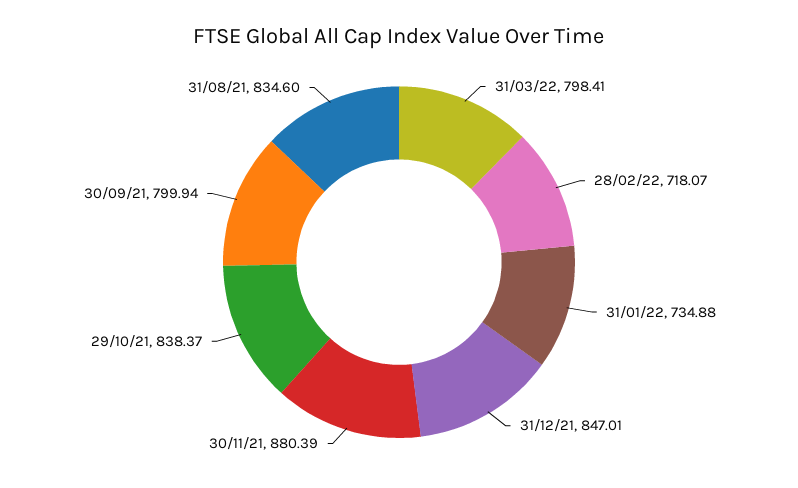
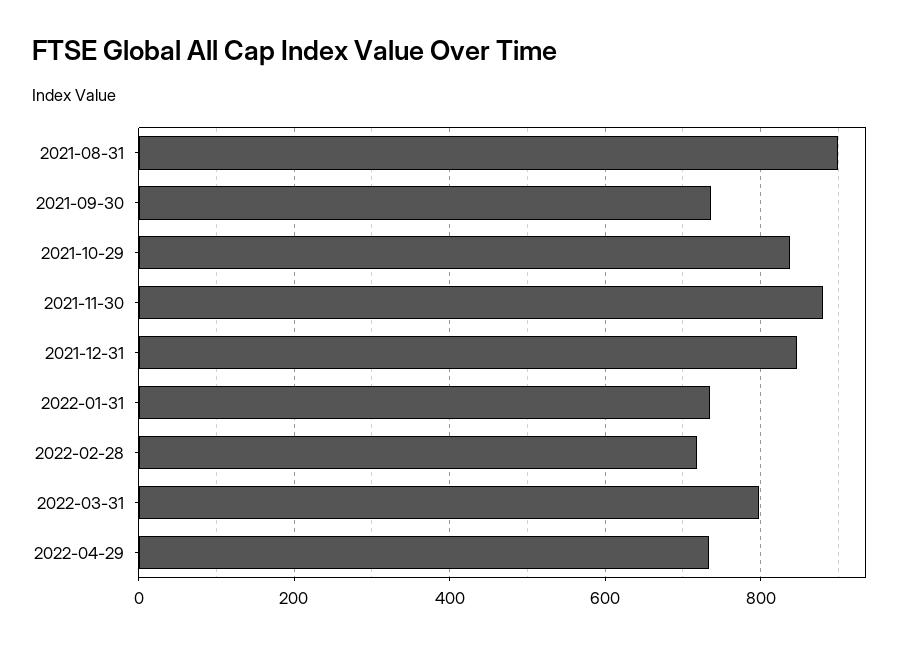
30/09/21: 799.94 -> 740
31/08/21: 834.6 -> 900
2022-04-29: none -> 740

